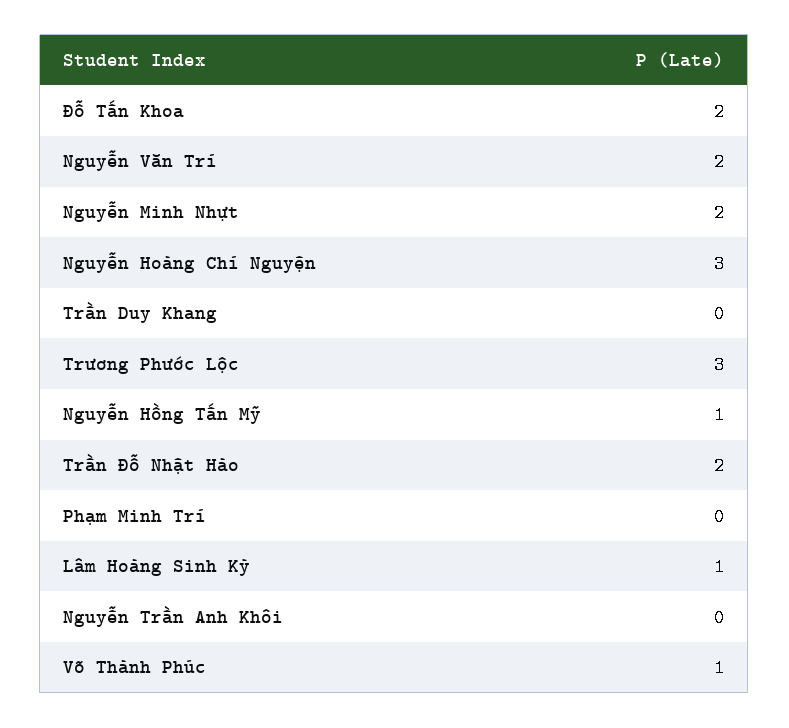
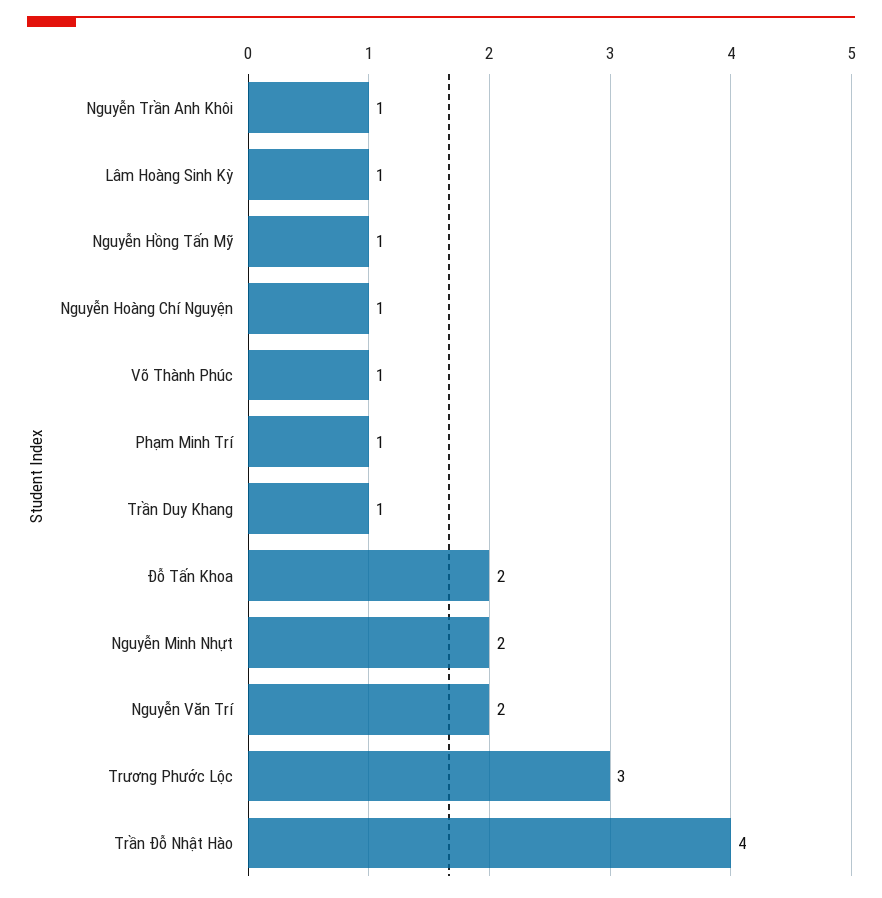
Nguyễn Hoàng Chí Nguyện: 3 -> 1
Trần Duy Khang: 0 -> 1
Trần Đỗ Nhật Hào: 2 -> 4
Phạm Minh Trí: 0 -> 1
Nguyễn Trần Anh Khôi: 0 -> 1

